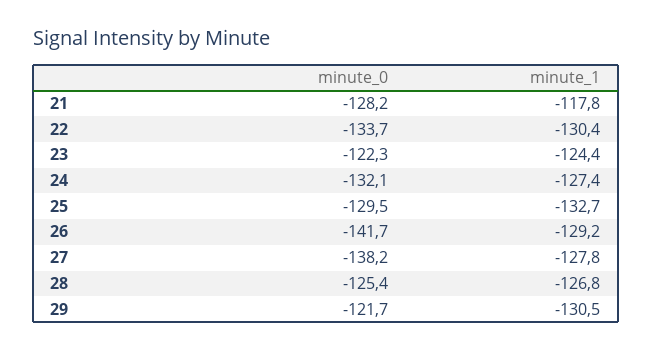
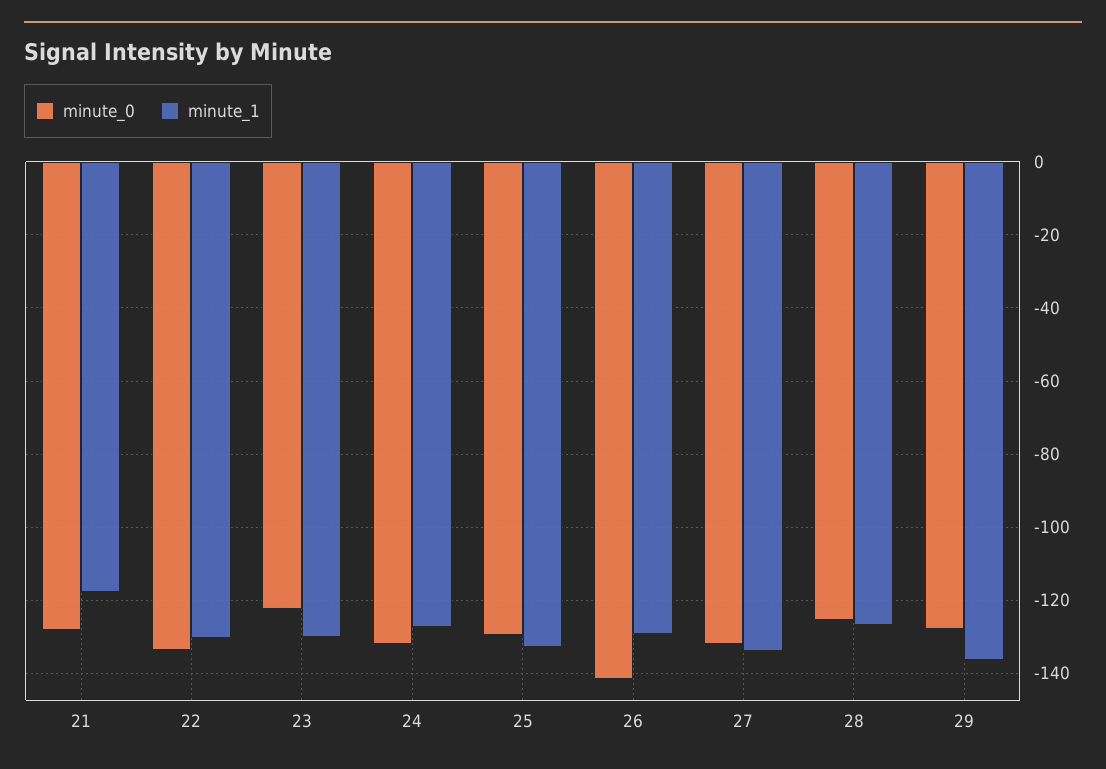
minute_1, 23: -124.4 -> -130
minute_0, 27: -138.2 -> -132
minute_1, 27: -127.8 -> -134
minute_0, 29: -121.7 -> -128
minute_1, 29: -130.5 -> -136

